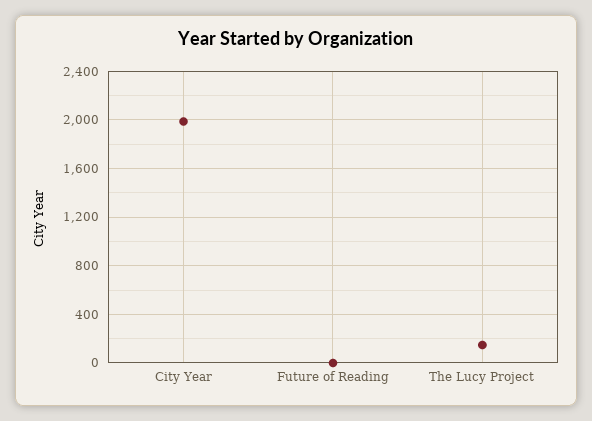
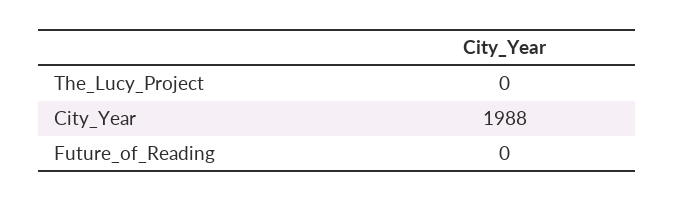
The Lucy Project: 150 -> 0

